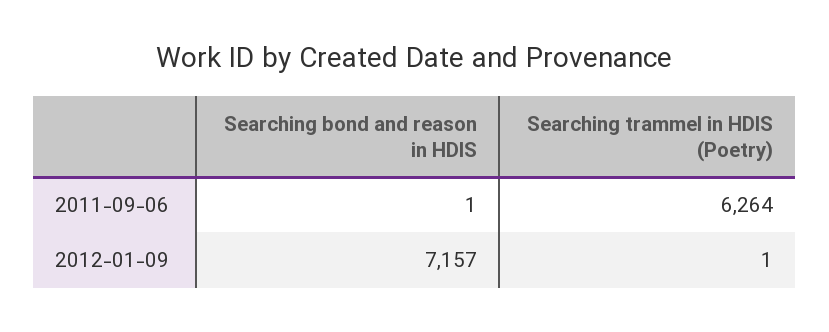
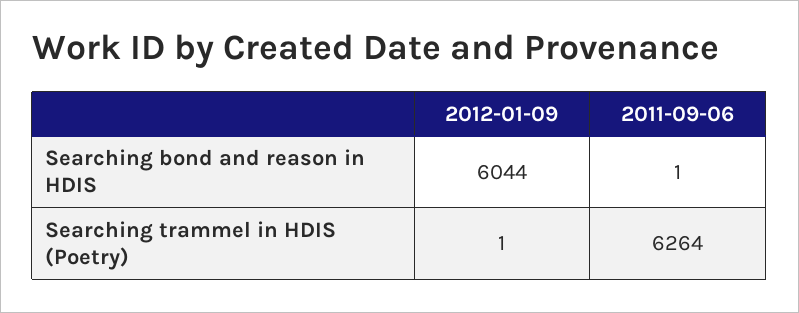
Searching bond and reason in HDIS, 2012-01-09: 7157 -> 6044

